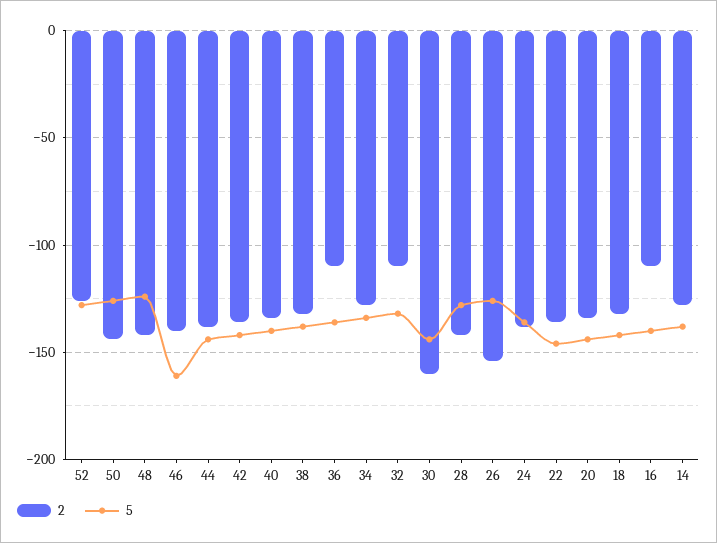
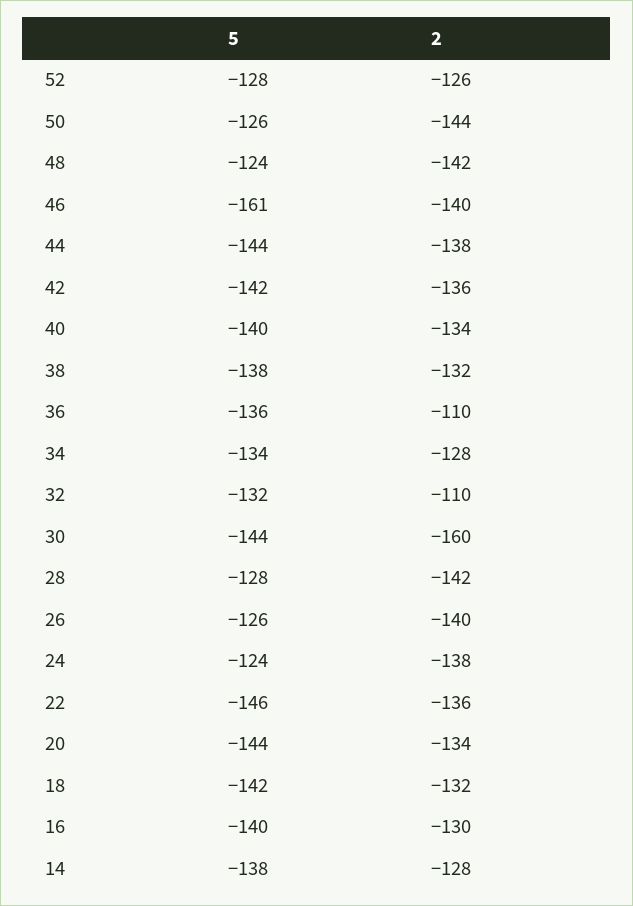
2, 26: -155 -> -140
5, 24: -135 -> -124
2, 16: -110 -> -130

